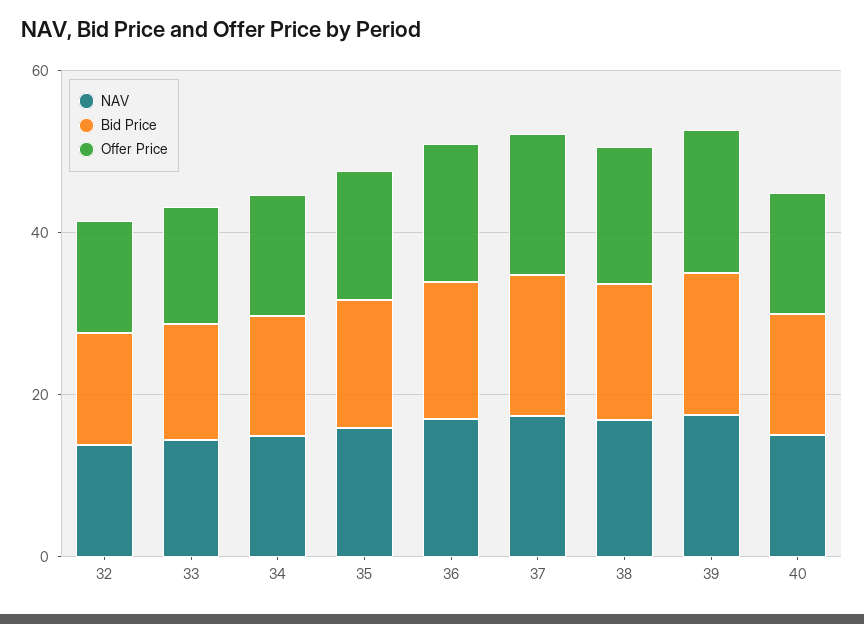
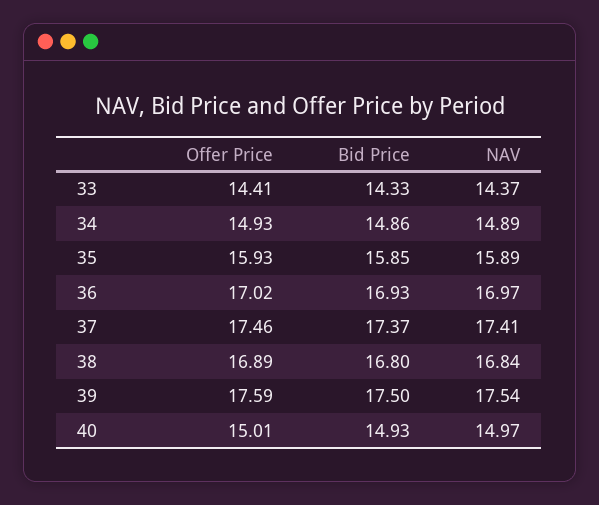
NAV, 32: 15 -> none
Bid Price, 32: 15 -> none
Offer Price, 32: 15 -> none

